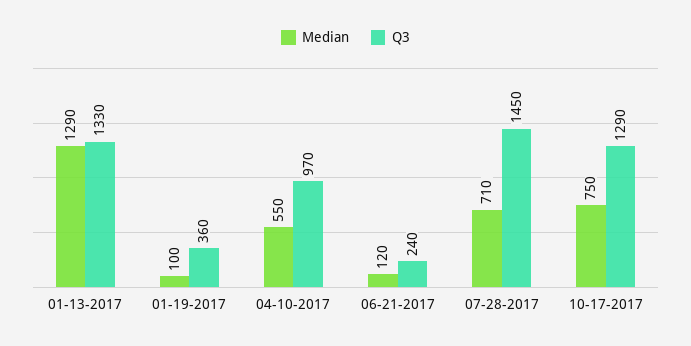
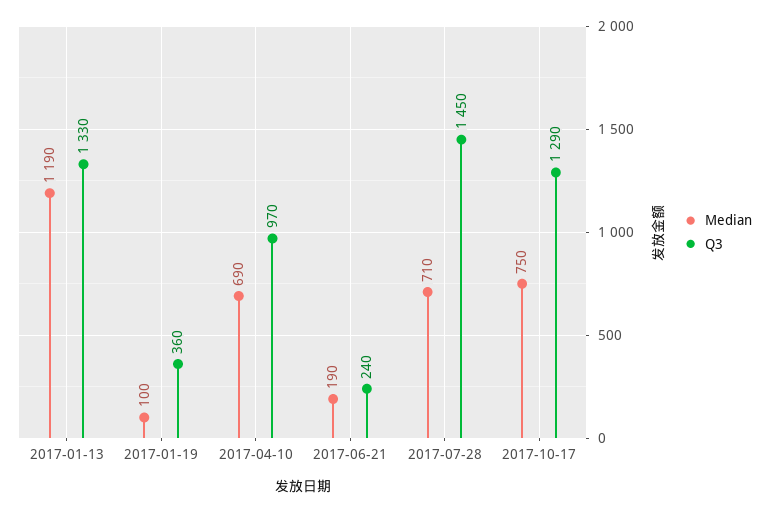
Median, 01-13-2017: 1290 -> 1190
Median, 04-10-2017: 550 -> 690
Median, 06-21-2017: 120 -> 190

